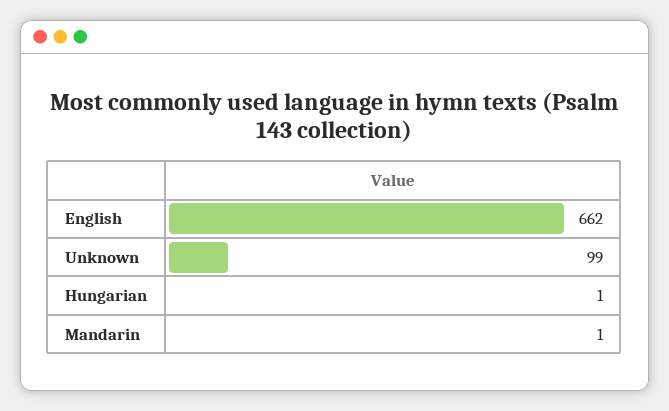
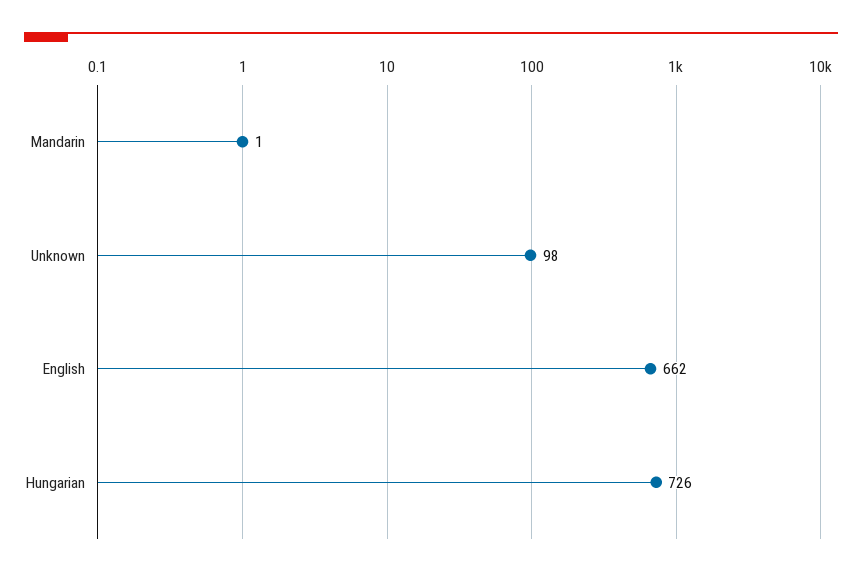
Unknown: 99 -> 98
Hungarian: 1 -> 726

